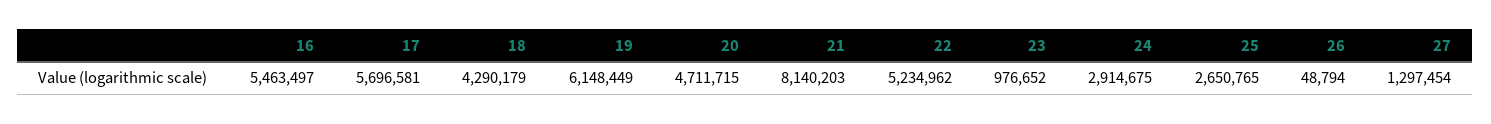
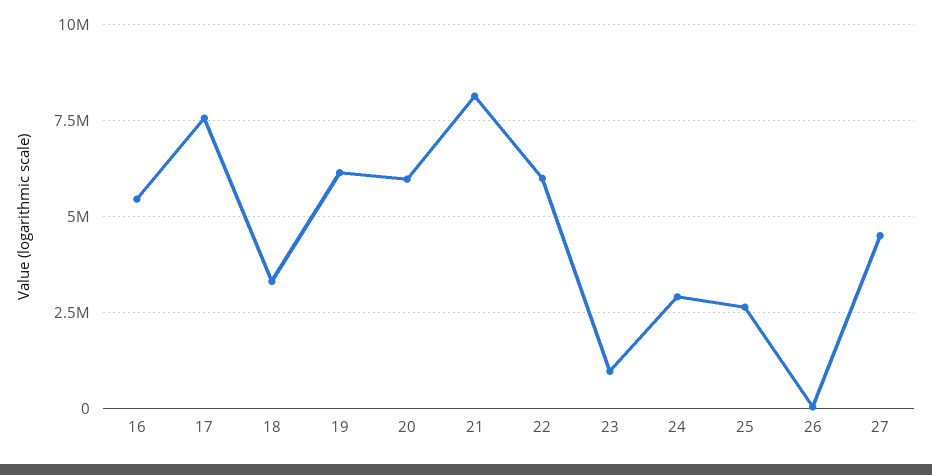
17: 5696581 -> 7500000
18: 4290179 -> 3250000
20: 4711715 -> 6000000
22: 5234962 -> 6000000
27: 1297454 -> 4500000

